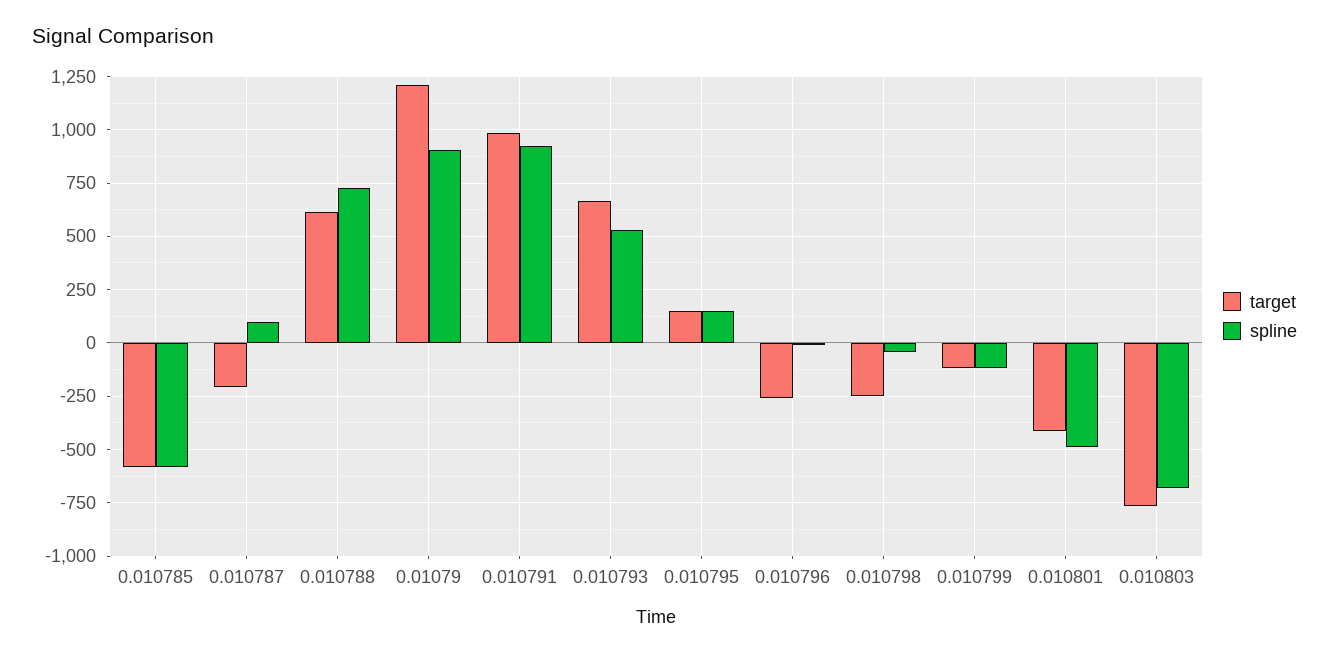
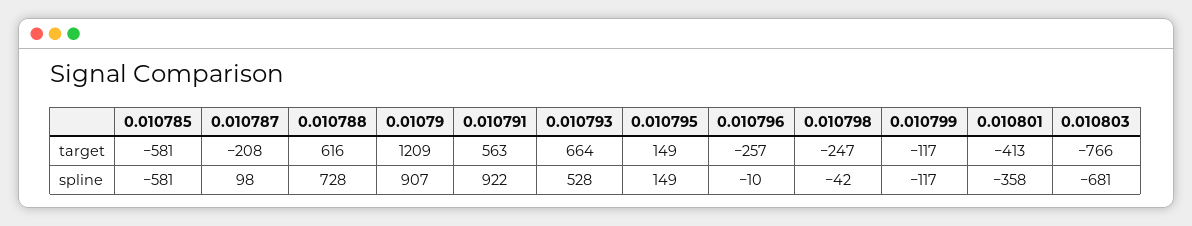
target, 0.010791: 1000 -> 563
spline, 0.010801: -500 -> -358

